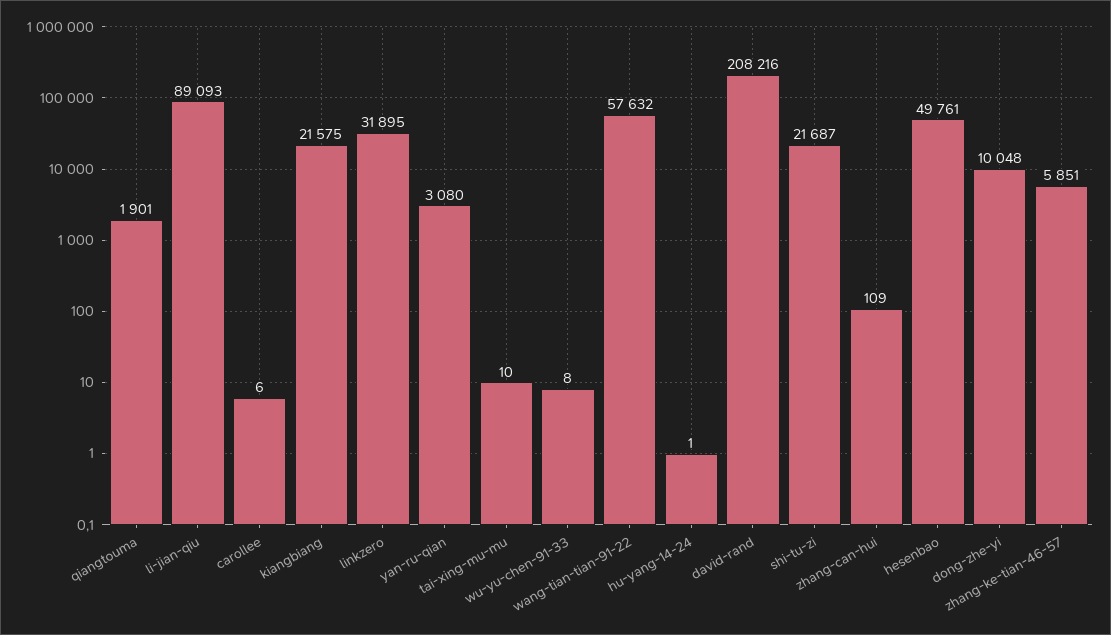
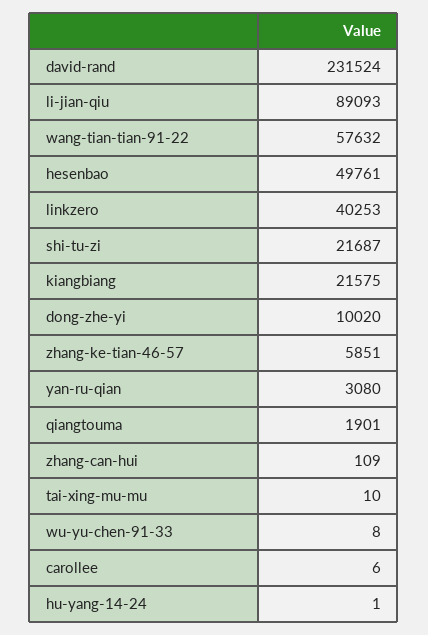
linkzero: 31895 -> 40253
david-rand: 208216 -> 231524
dong-zhe-yi: 10048 -> 10020

